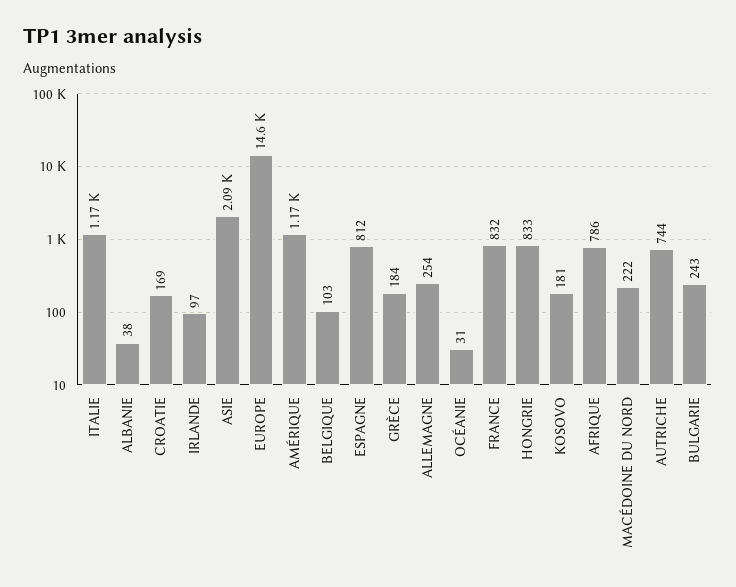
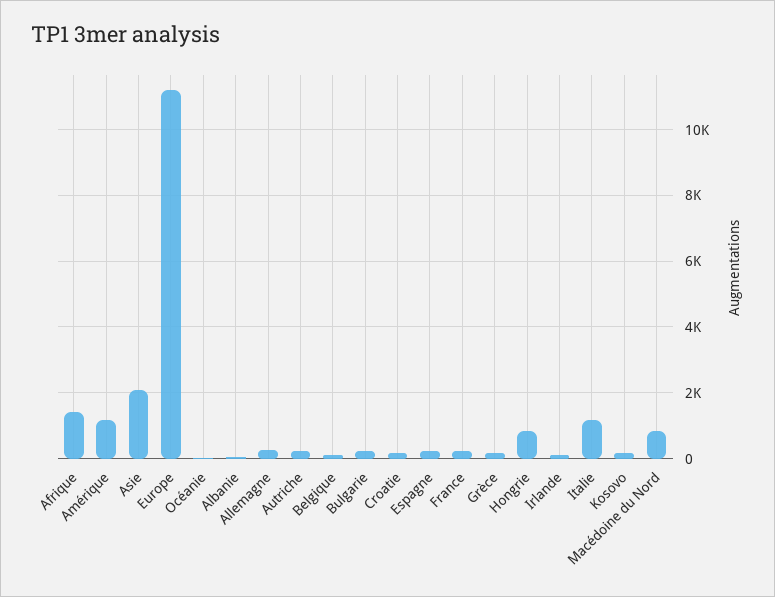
EUROPE: 14600 -> 11200
ESPAGNE: 812 -> 200
FRANCE: 832 -> 200
AFRIQUE: 786 -> 1400
MACÉDOINE DU NORD: 222 -> 800
AUTRICHE: 744 -> 200

